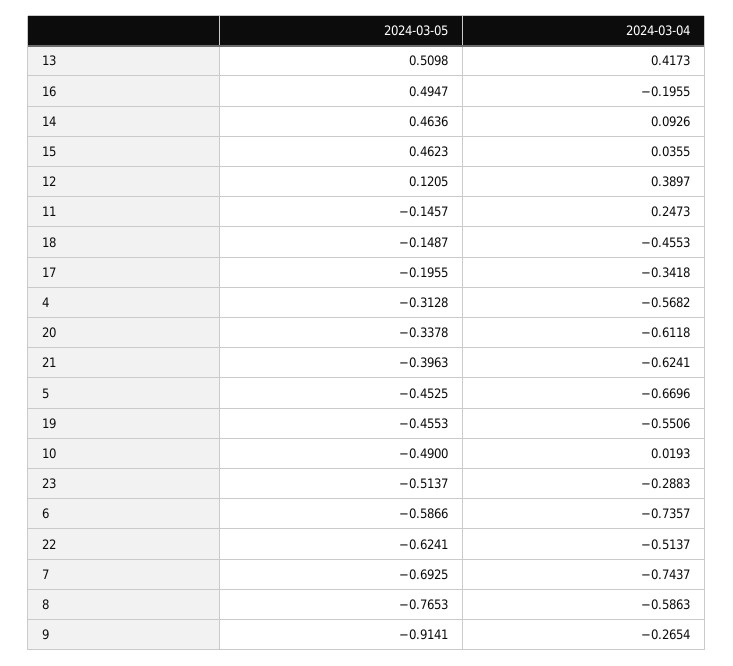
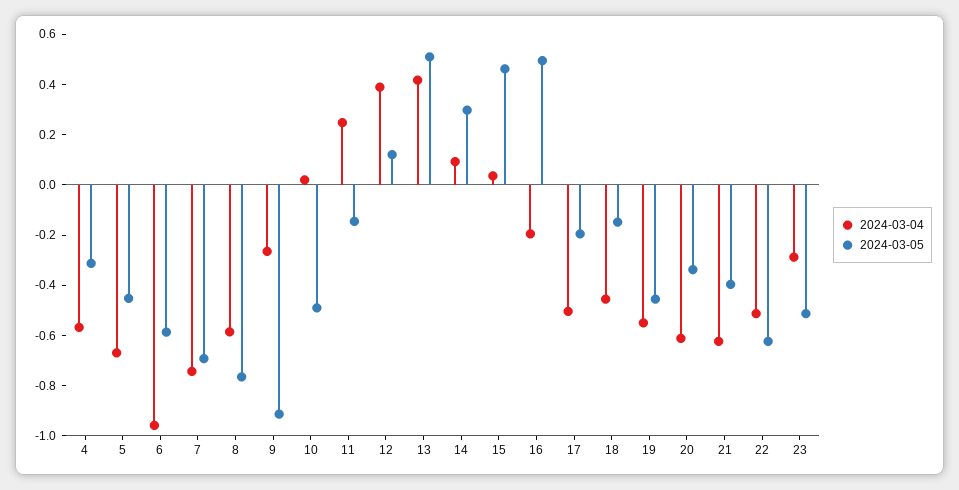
2024-03-05, 14: 0.4636 -> 0.3
2024-03-04, 17: -0.3418 -> -0.5
2024-03-04, 6: -0.7357 -> -0.95

